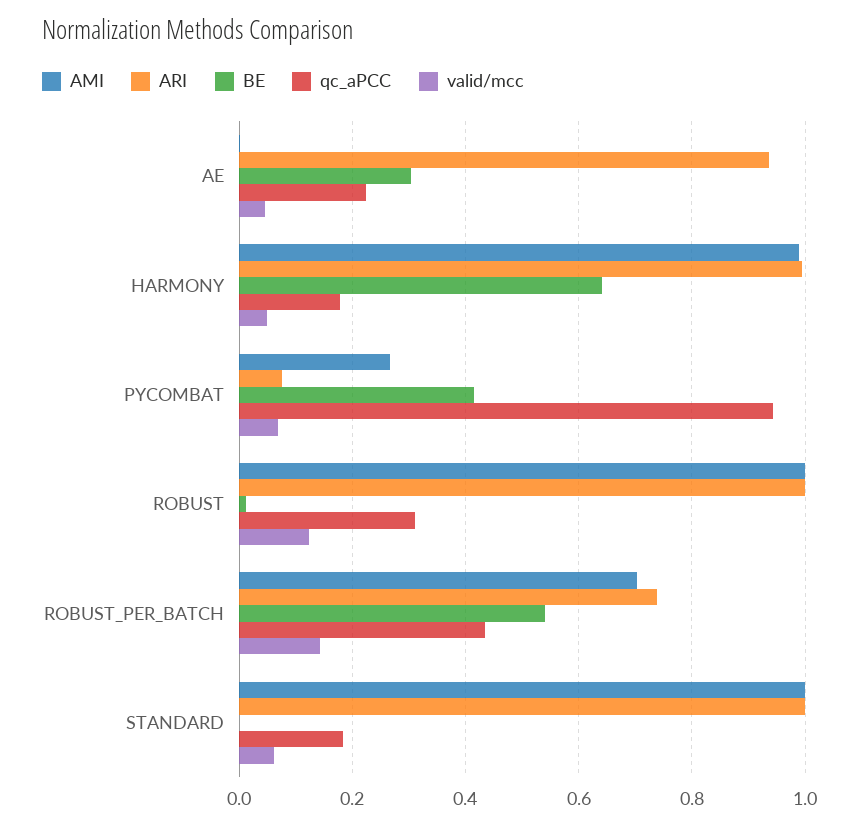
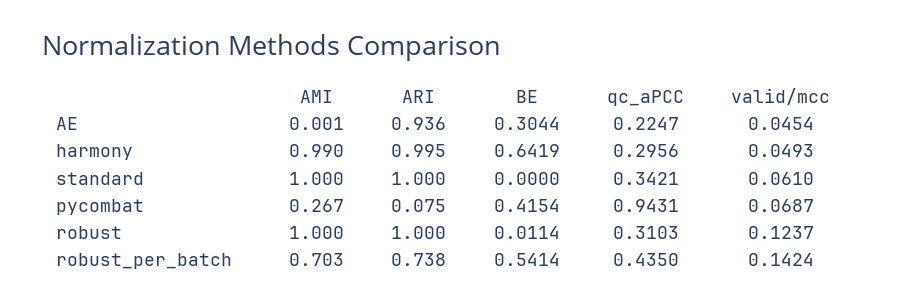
qc_aPCC, HARMONY: 0.18 -> 0.2956
qc_aPCC, STANDARD: 0.18 -> 0.3421

